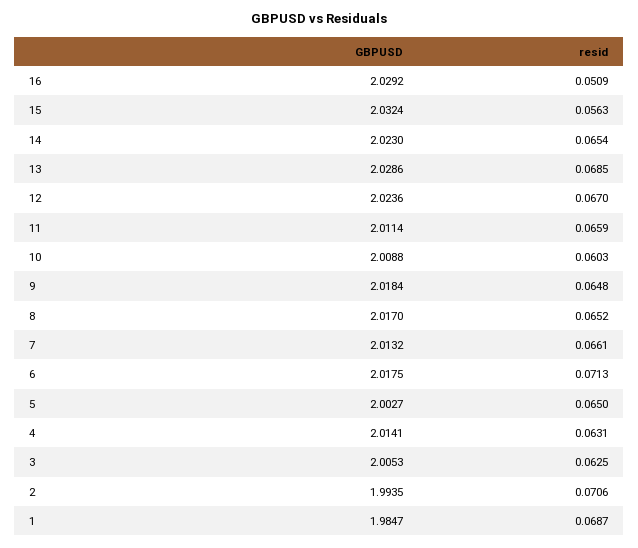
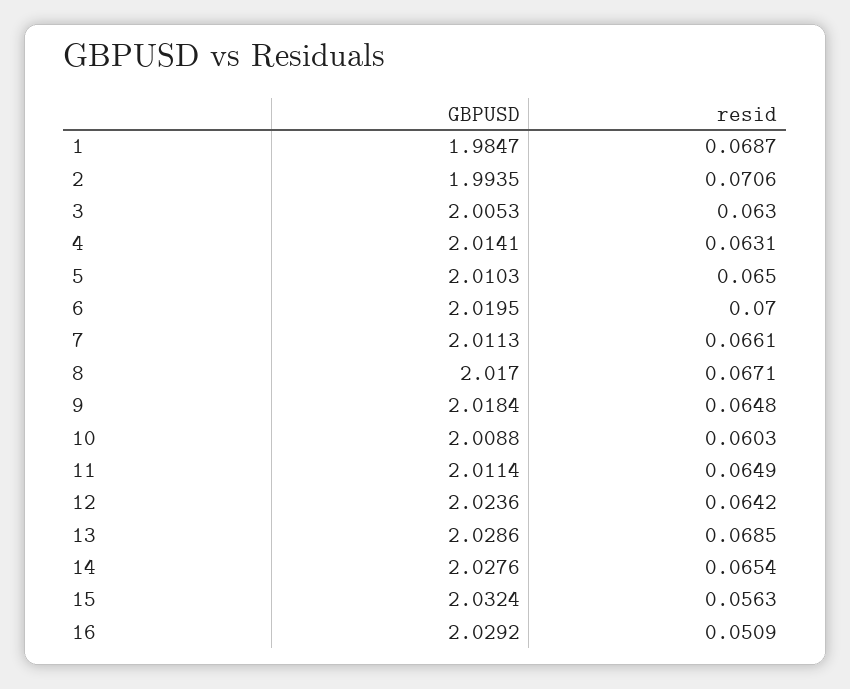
GBPUSD, 14: 2.023 -> 2.0276
resid, 12: 0.067 -> 0.0642
resid, 11: 0.0659 -> 0.0649
resid, 8: 0.0652 -> 0.0671
GBPUSD, 7: 2.0132 -> 2.0113
GBPUSD, 6: 2.0175 -> 2.0195
resid, 6: 0.0713 -> 0.07
GBPUSD, 5: 2.0027 -> 2.0103
resid, 3: 0.0625 -> 0.063

